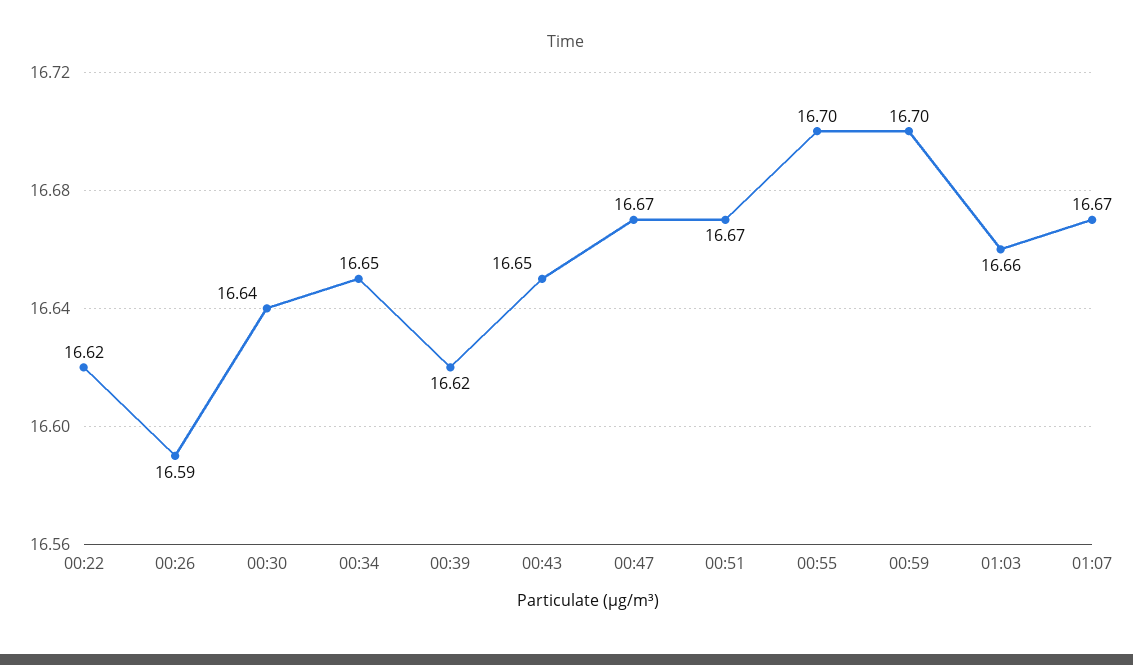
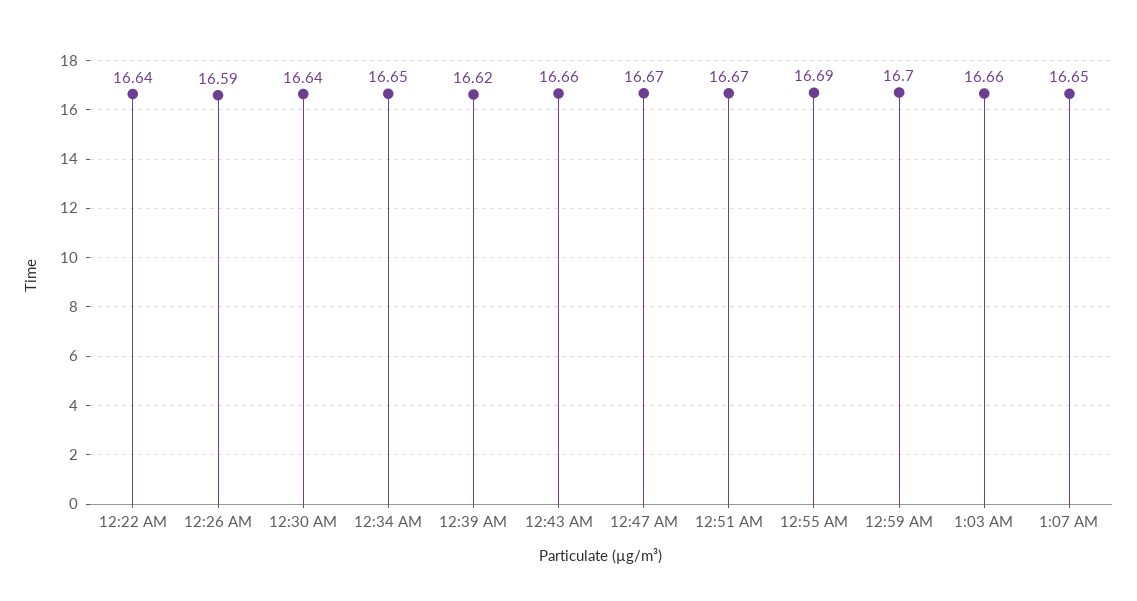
00:22: 16.62 -> 16.64
00:43: 16.65 -> 16.66
00:55: 16.7 -> 16.69
01:07: 16.67 -> 16.65

